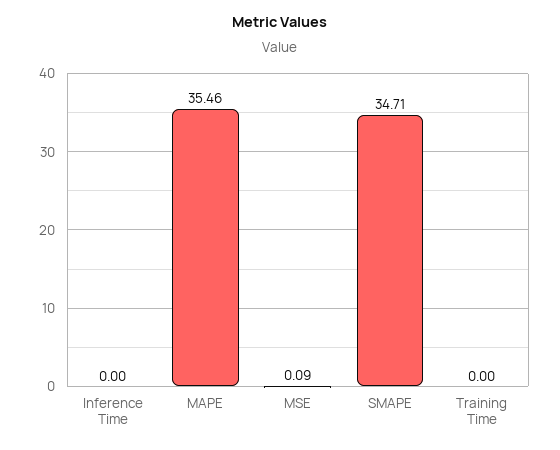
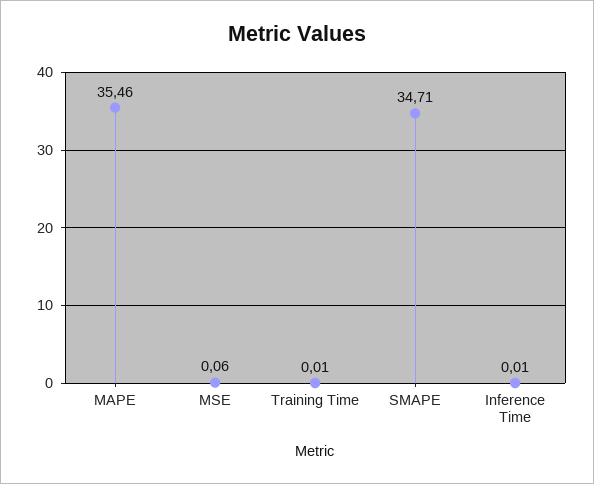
Inference Time: 0 -> 0.01
MSE: 0.09 -> 0.06
Training Time: 0 -> 0.01

